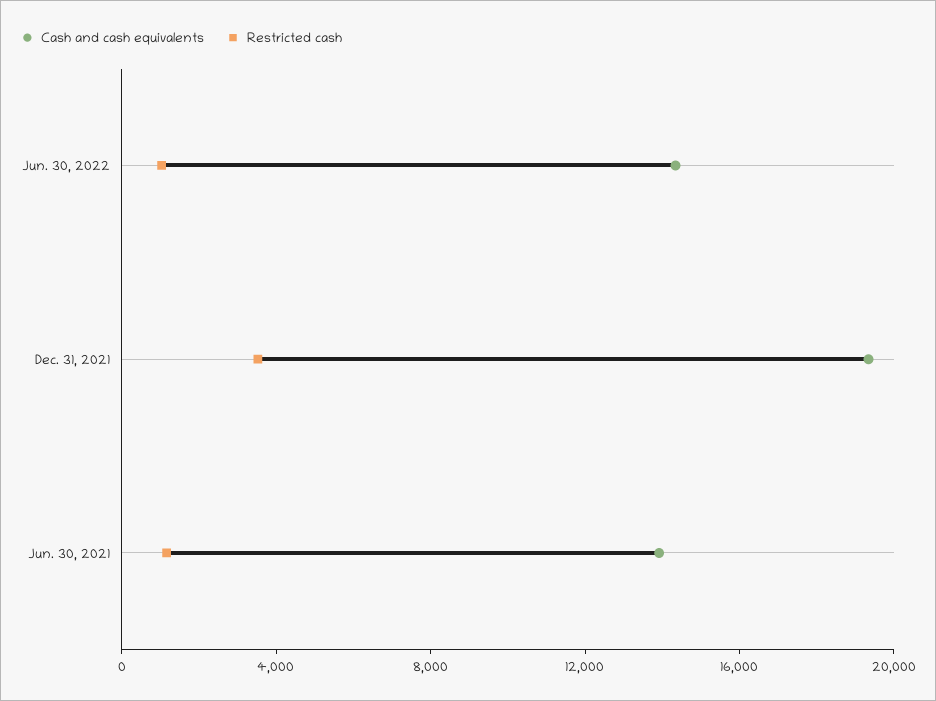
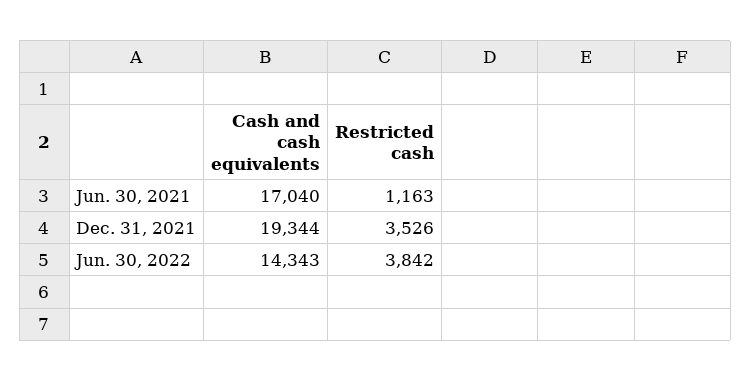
Restricted cash, Jun. 30, 2022: 1000 -> 3842
Cash and cash equivalents, Jun. 30, 2021: 14000 -> 17040

